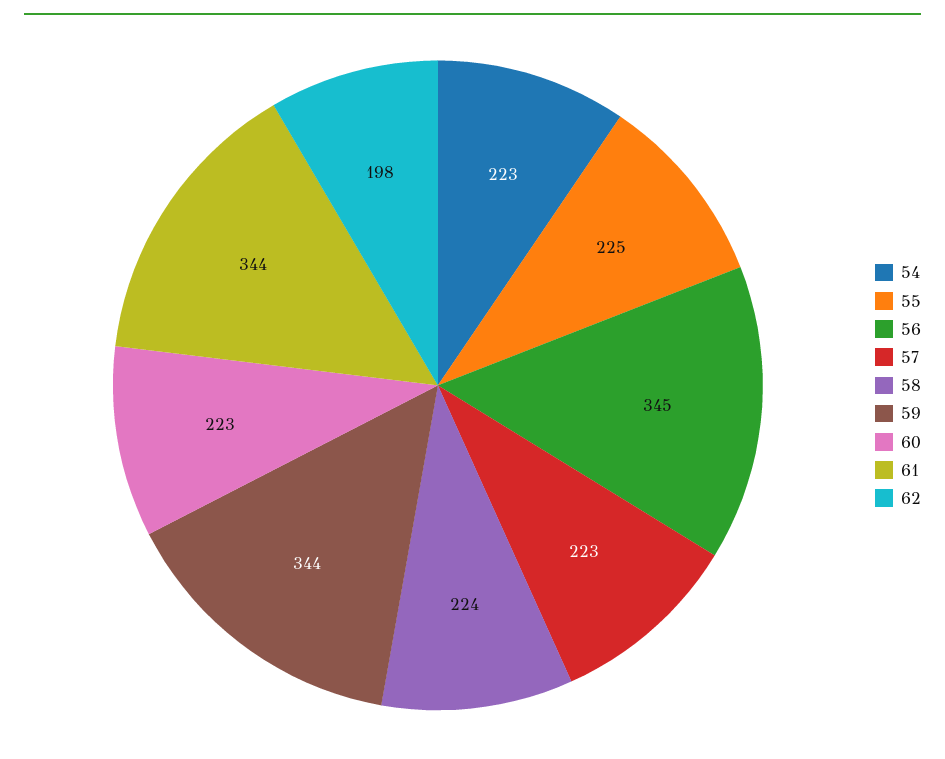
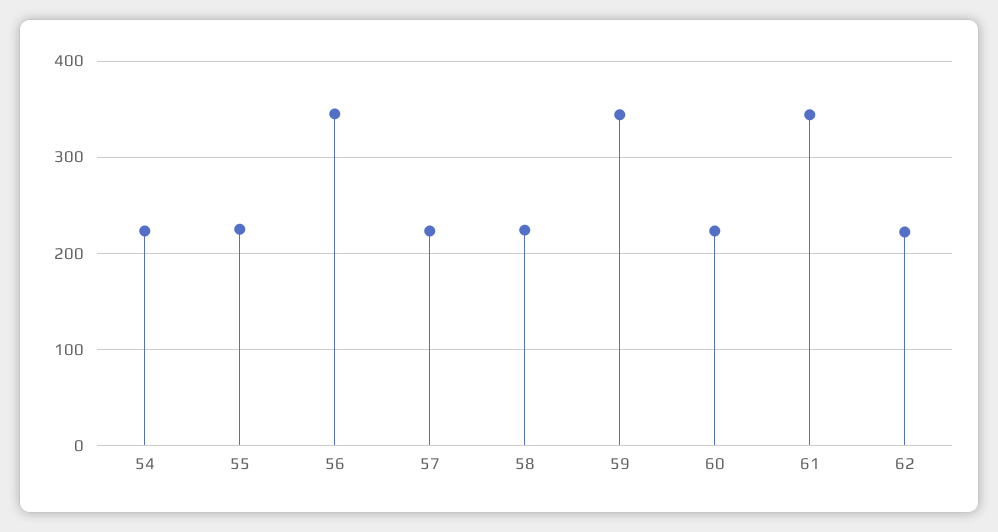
62: 198 -> 220

